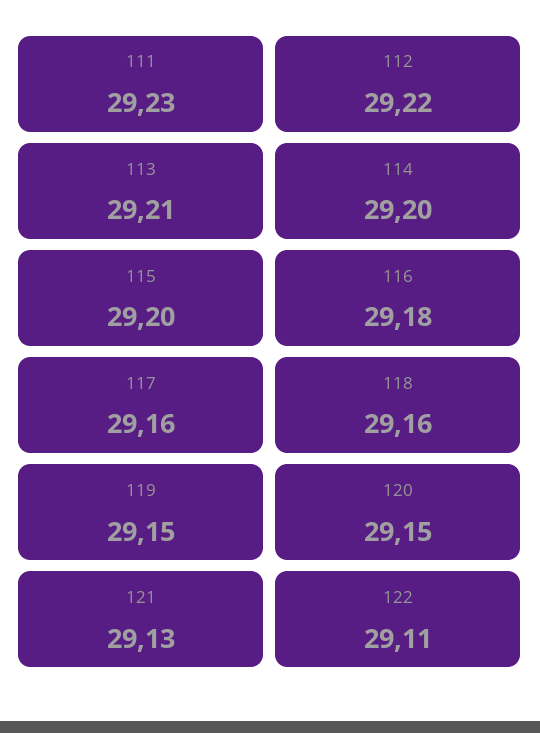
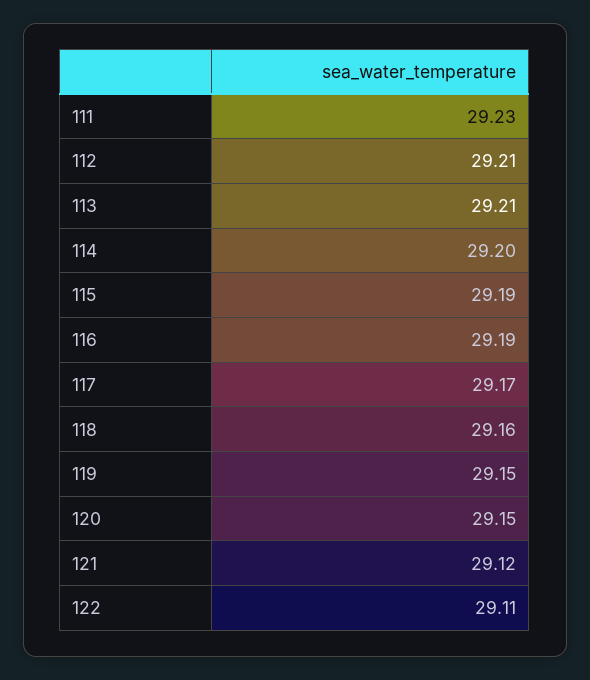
112: 29.22 -> 29.21
115: 29.2 -> 29.19
116: 29.18 -> 29.19
117: 29.16 -> 29.17
121: 29.13 -> 29.12

